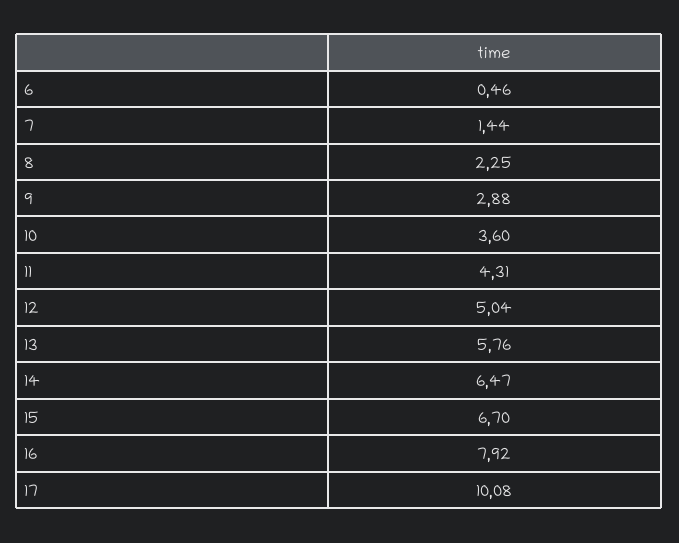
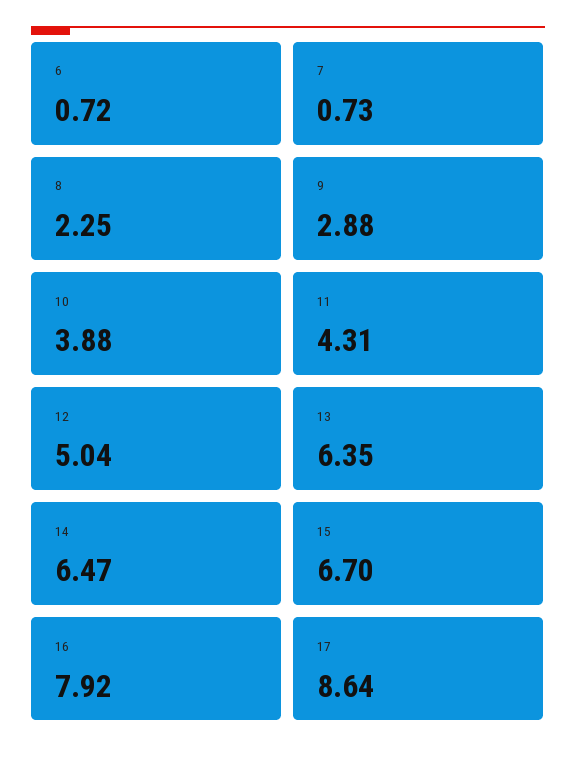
6: 0.46 -> 0.72
7: 1.44 -> 0.73
10: 3.6 -> 3.88
13: 5.76 -> 6.35
17: 10.08 -> 8.64

